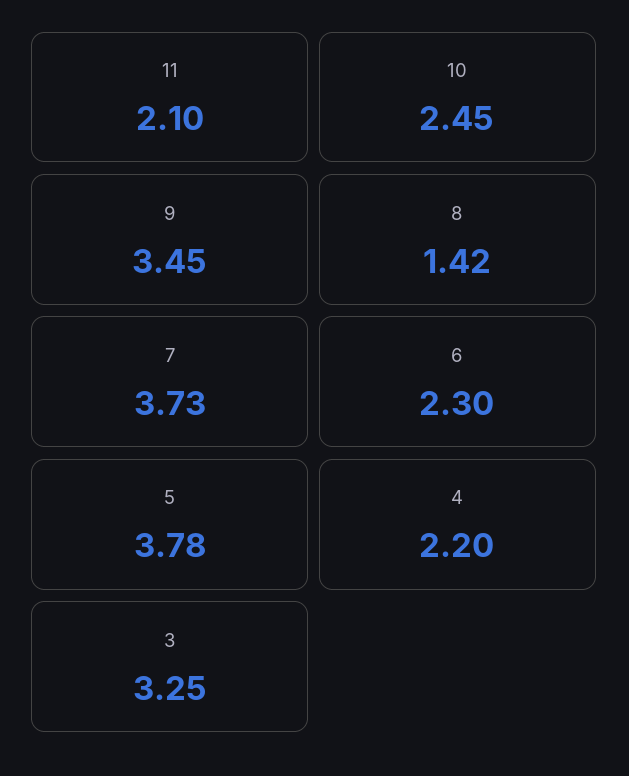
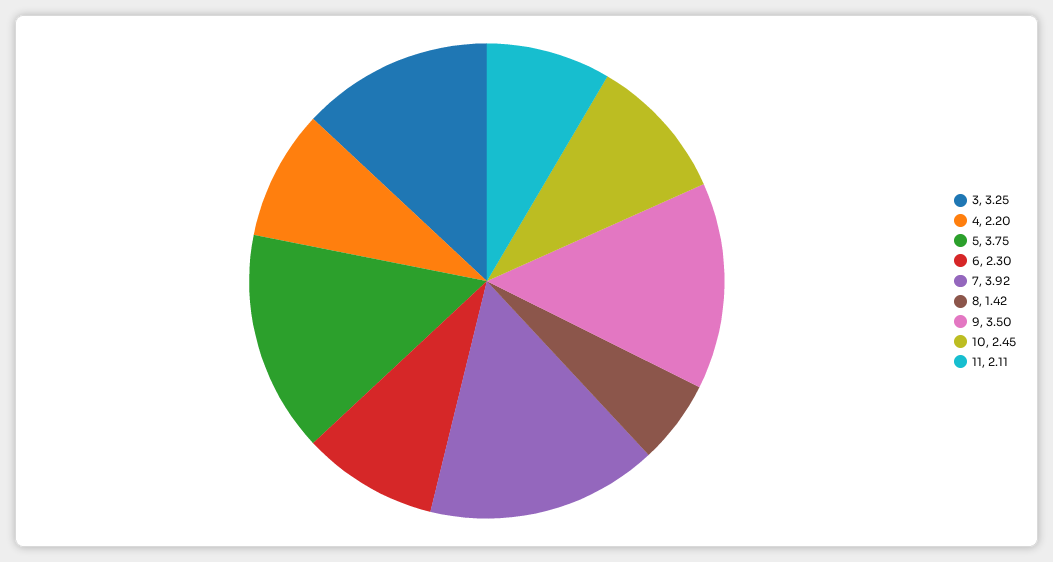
11: 2.1 -> 2.11
9: 3.45 -> 3.5
7: 3.73 -> 3.92
5: 3.78 -> 3.75

